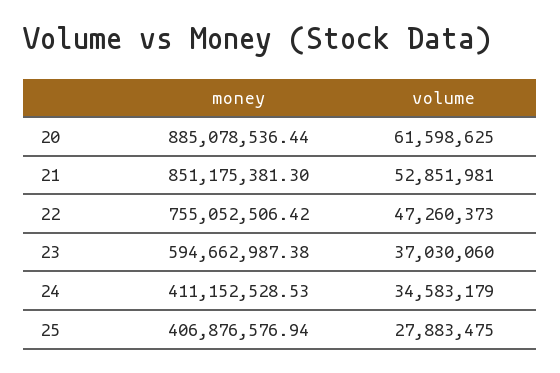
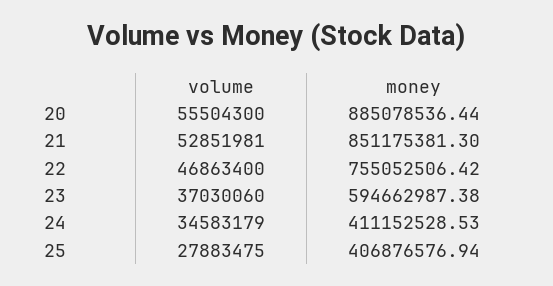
volume, 20: 61598625 -> 55504300
volume, 22: 47260373 -> 46863400

